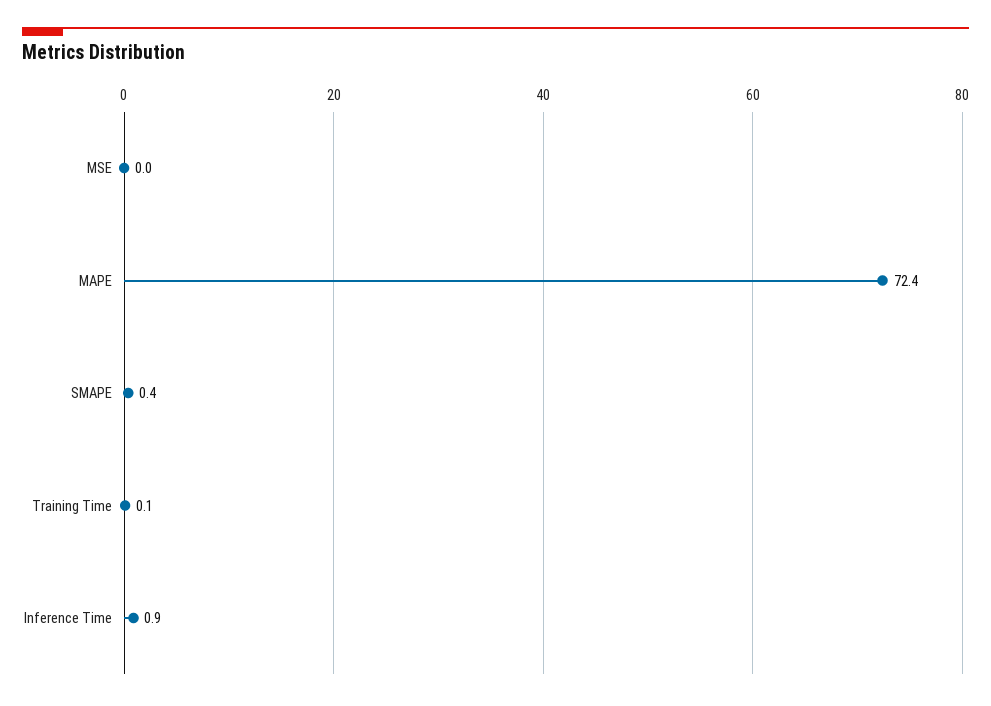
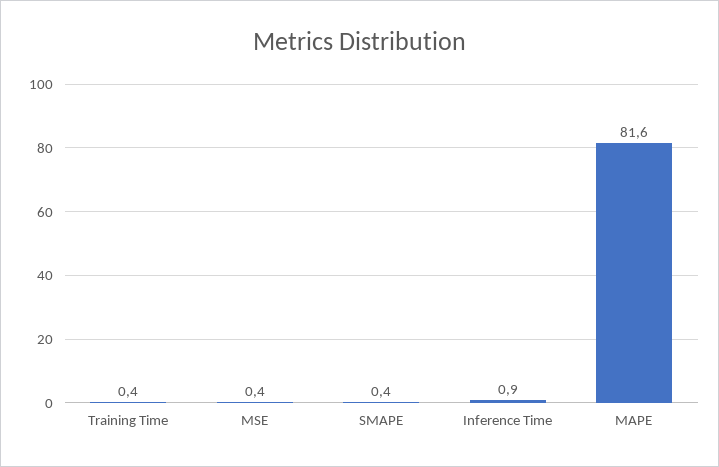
MSE: 0 -> 0.4
MAPE: 72.4 -> 81.6
Training Time: 0.1 -> 0.4

